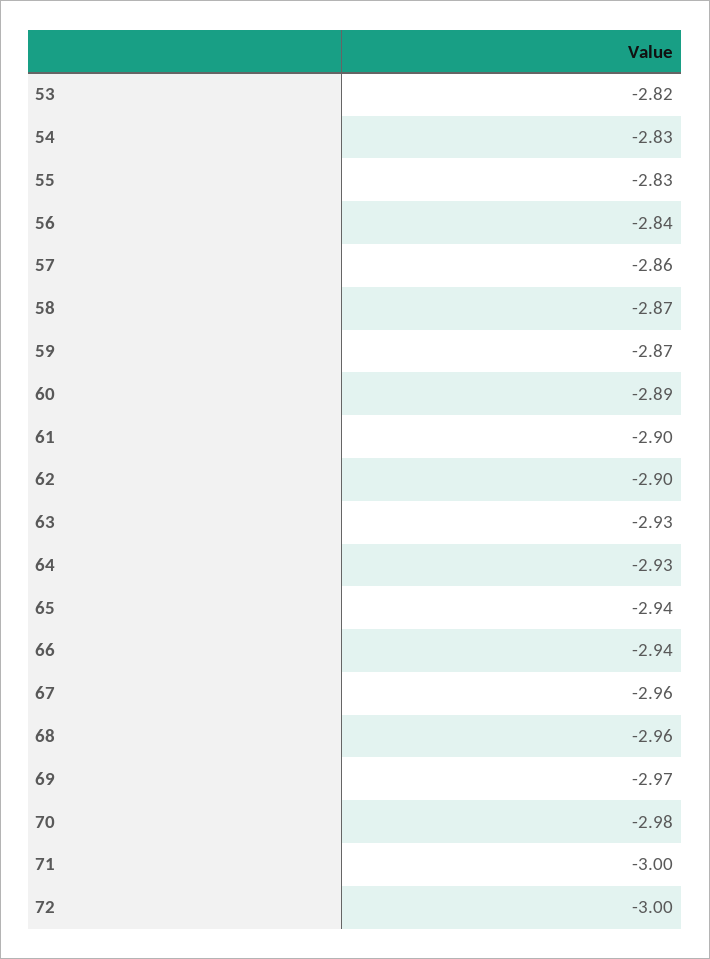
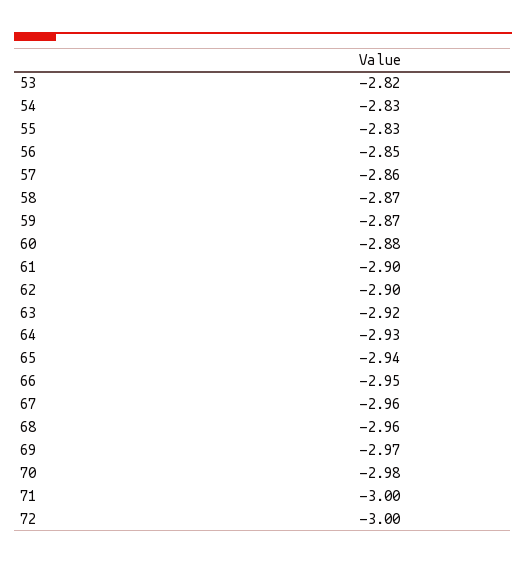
56: -2.84 -> -2.85
60: -2.89 -> -2.88
63: -2.93 -> -2.92
66: -2.94 -> -2.95

